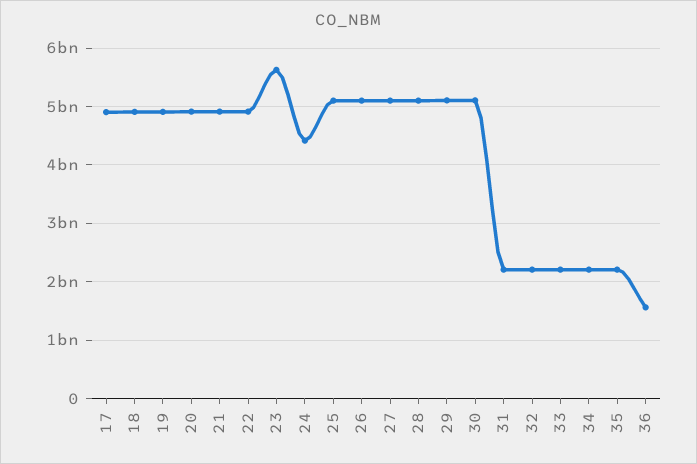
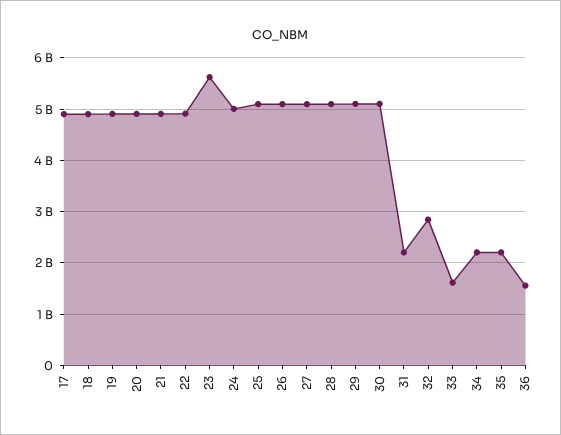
24: 4400000000 -> 5000000000
32: 2200000000 -> 2800000000
33: 2200000000 -> 1600000000

